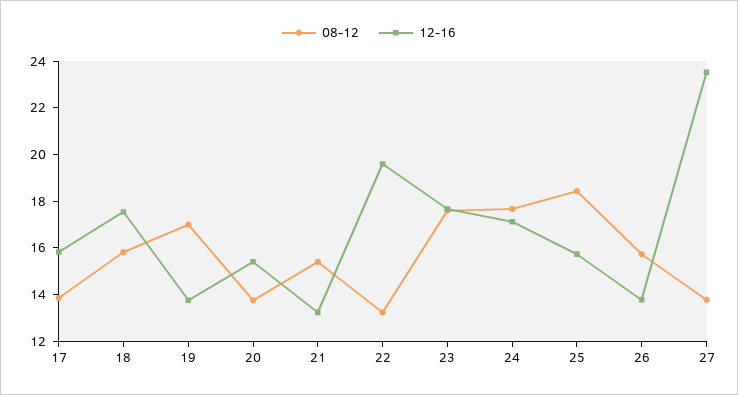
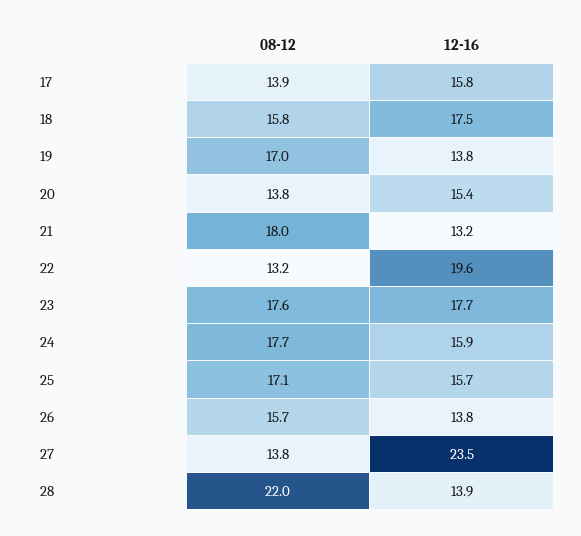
08-12, 21: 15.5 -> 18
12-16, 24: 17 -> 15.9
08-12, 25: 18.5 -> 17.1
08-12, 28: none -> 22
12-16, 28: none -> 13.9

